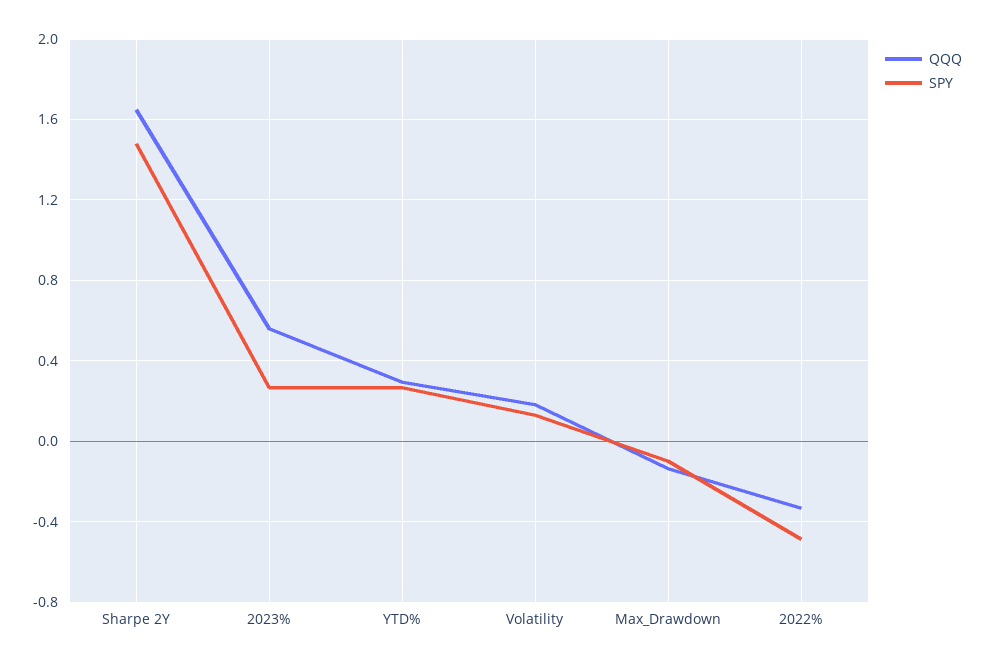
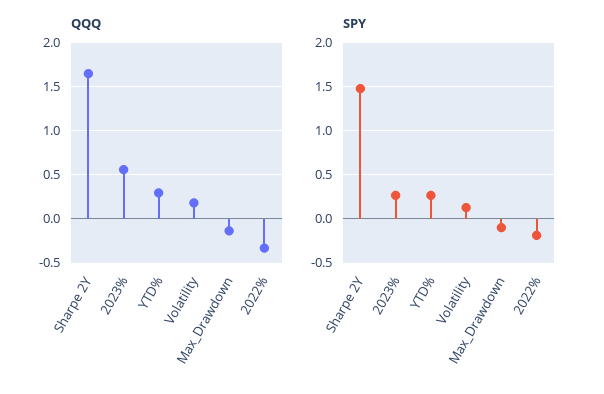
SPY, 2022%: -0.5 -> -0.2

